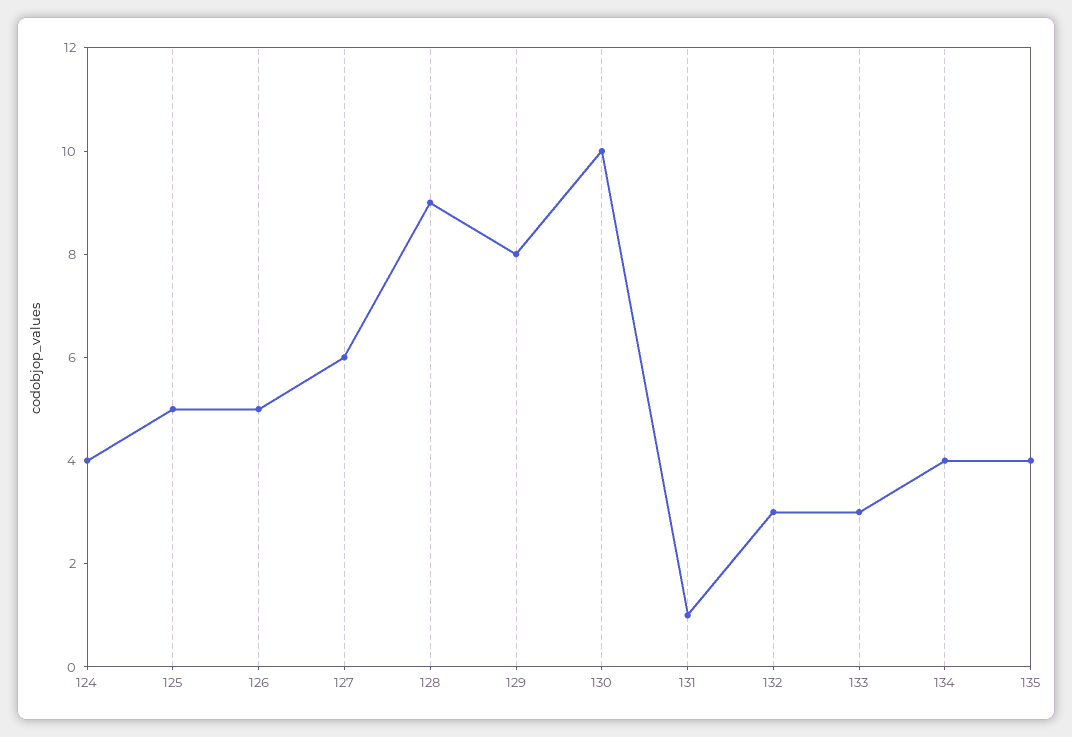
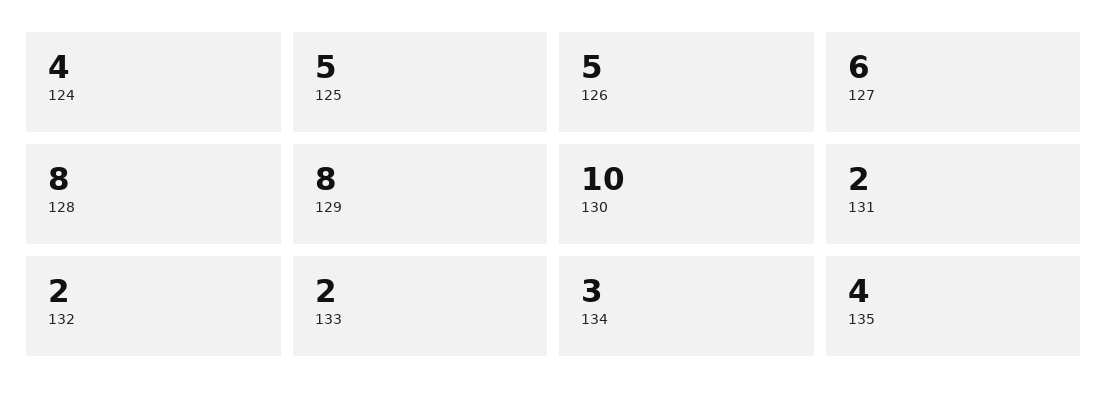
128: 9 -> 8
131: 1 -> 2
132: 3 -> 2
133: 3 -> 2
134: 4 -> 3

